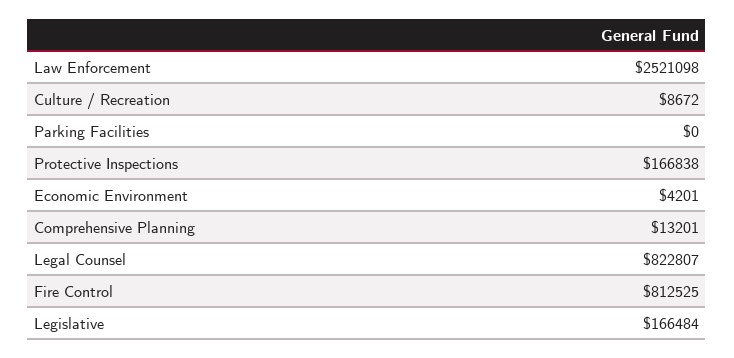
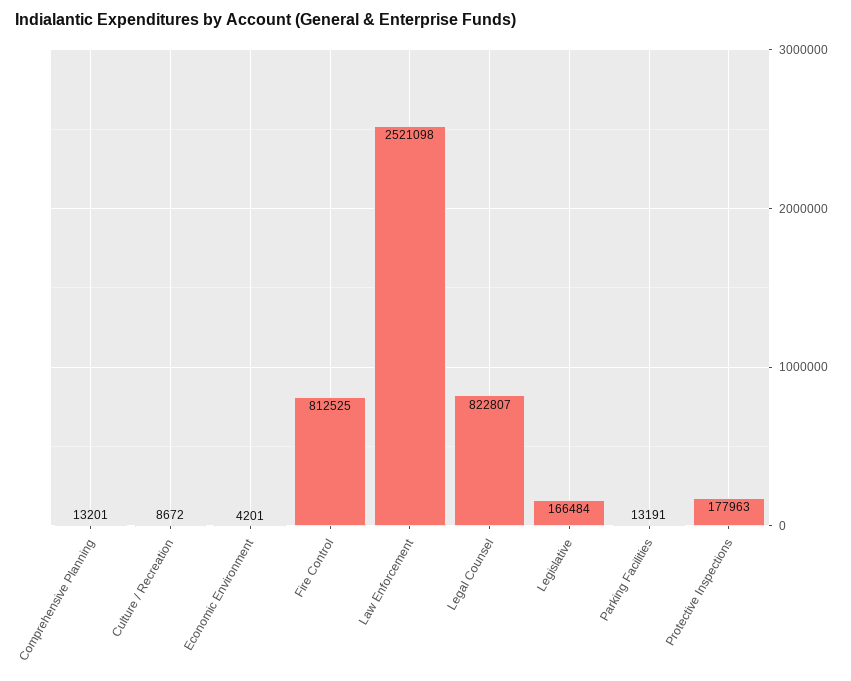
Parking Facilities: 0 -> 13191
Protective Inspections: 166838 -> 177963

